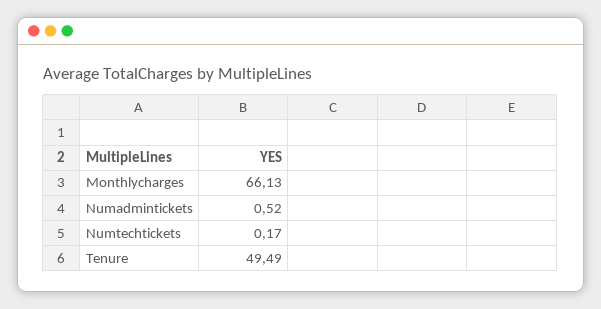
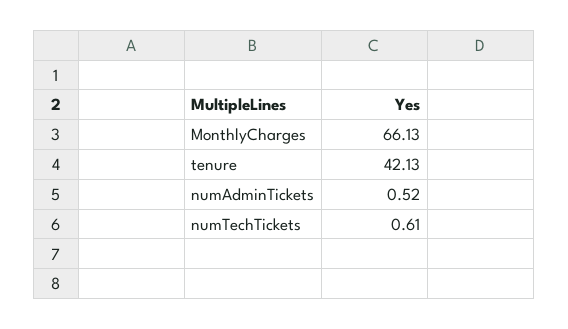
Numtechtickets: 0.17 -> 0.61
Tenure: 49.49 -> 42.13

